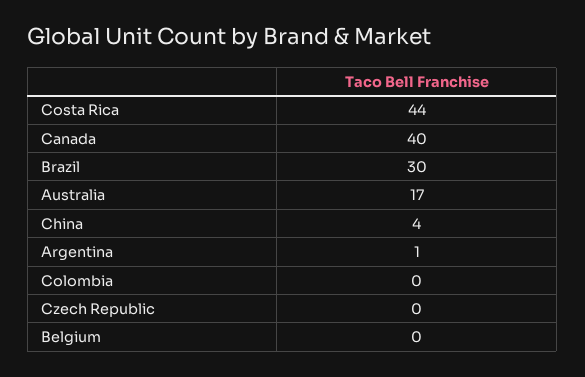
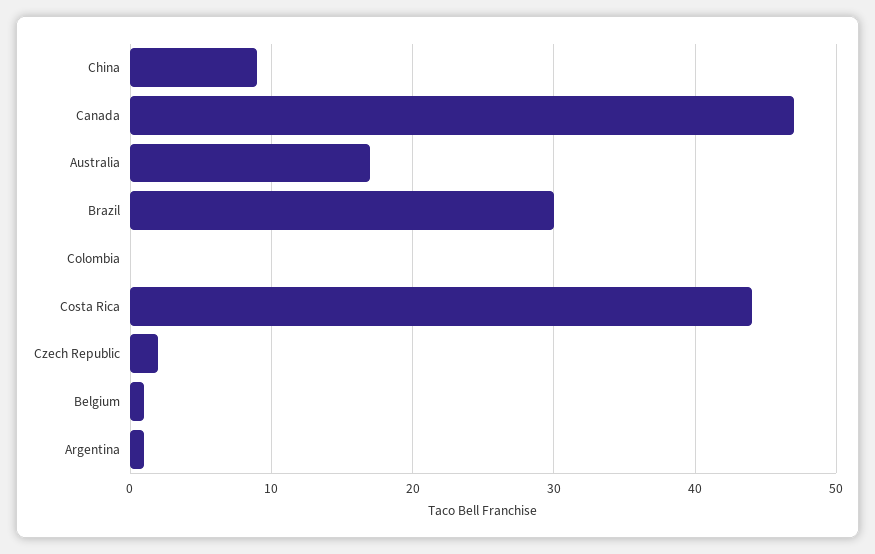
Canada: 40 -> 47
China: 4 -> 9
Czech Republic: 0 -> 2
Belgium: 0 -> 1

